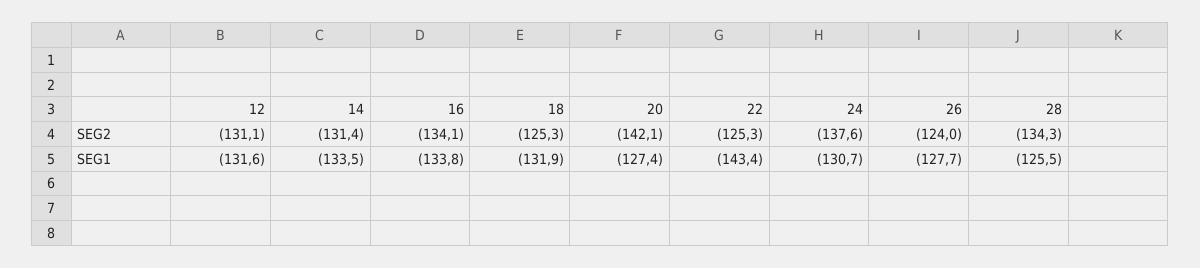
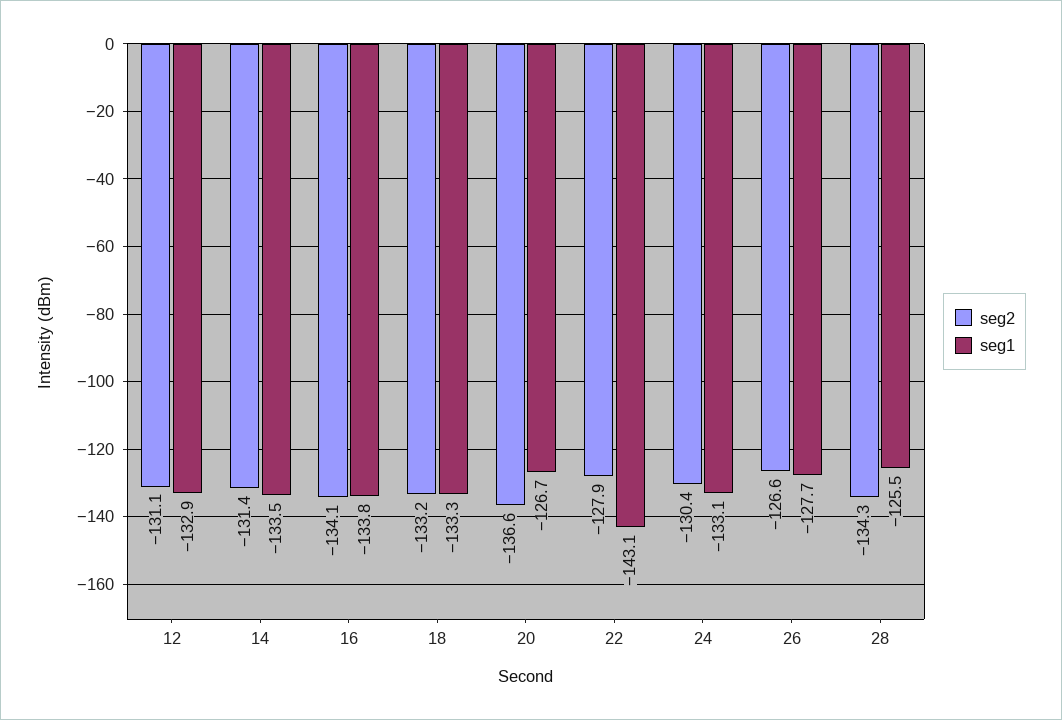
SEG2, 18: -125.3 -> -133.2
SEG2, 20: -142.1 -> -136.6
SEG2, 22: -125.3 -> -127.9
SEG2, 24: -137.6 -> -130.4
SEG2, 26: -124 -> -126.6
SEG1, 12: -131.6 -> -132.9
SEG1, 18: -131.9 -> -133.3
SEG1, 20: -127.4 -> -126.7
SEG1, 22: -143.4 -> -143.1
SEG1, 24: -130.7 -> -133.1

